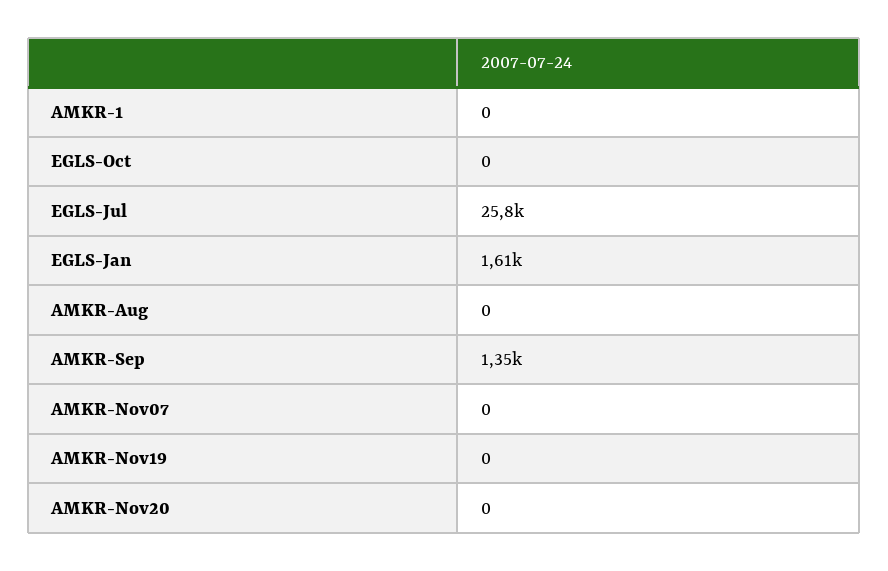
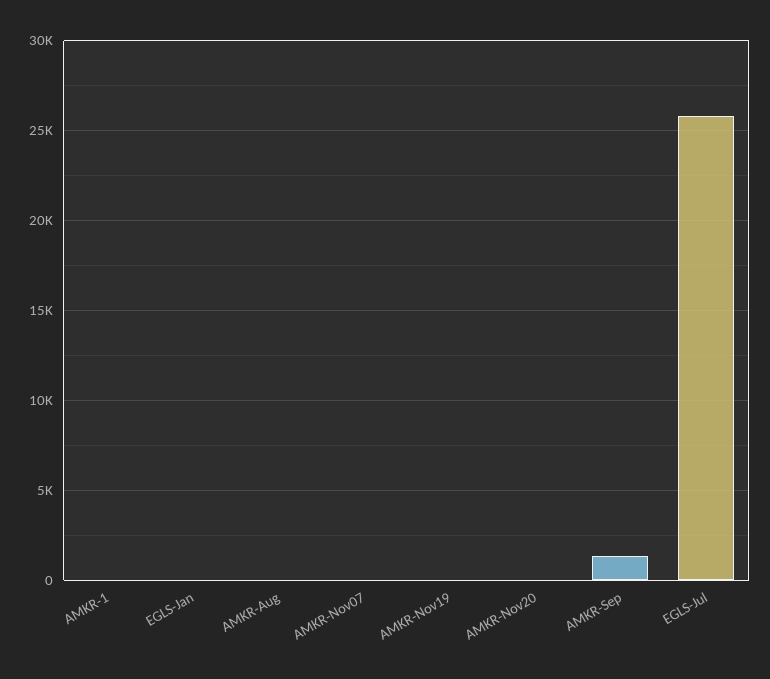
EGLS-Oct: 0 -> none
EGLS-Jan: 1610 -> 0

